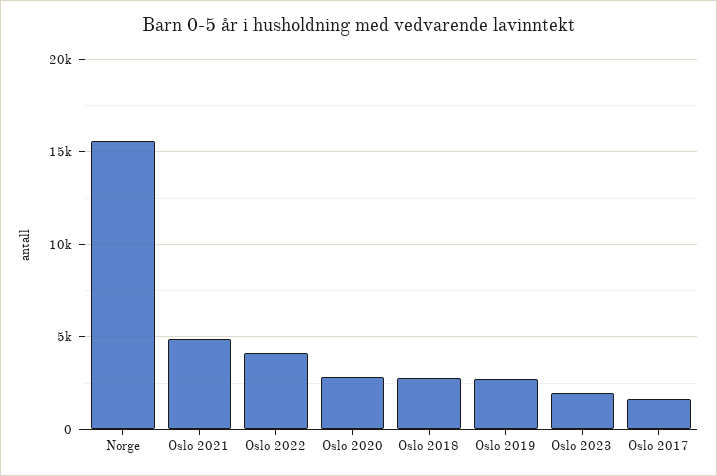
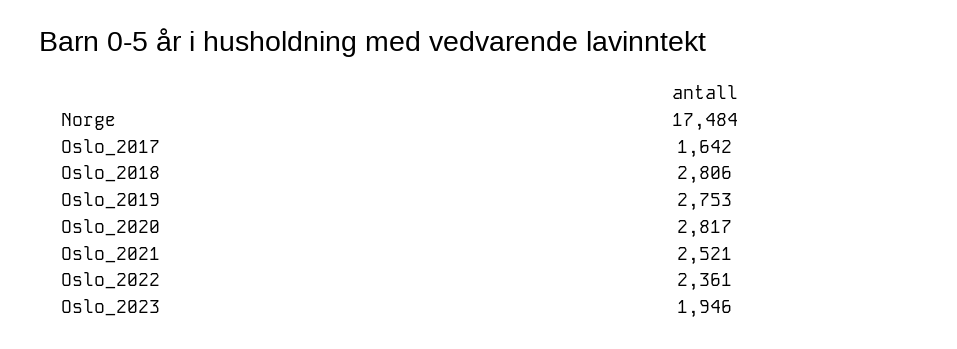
Norge: 15500 -> 17484
Oslo 2021: 5000 -> 2521
Oslo 2022: 4000 -> 2361

